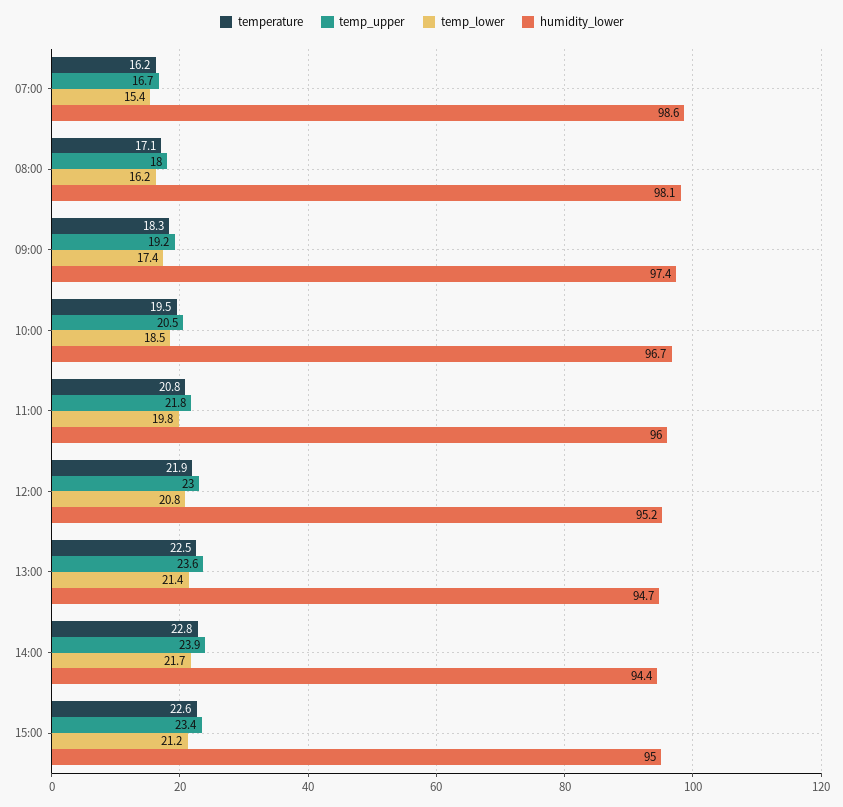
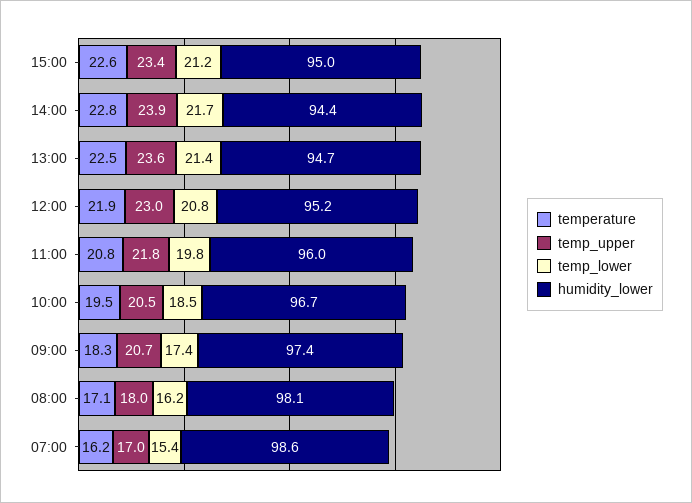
temp_upper, 07:00: 16.7 -> 17
temp_upper, 09:00: 19.2 -> 20.7

